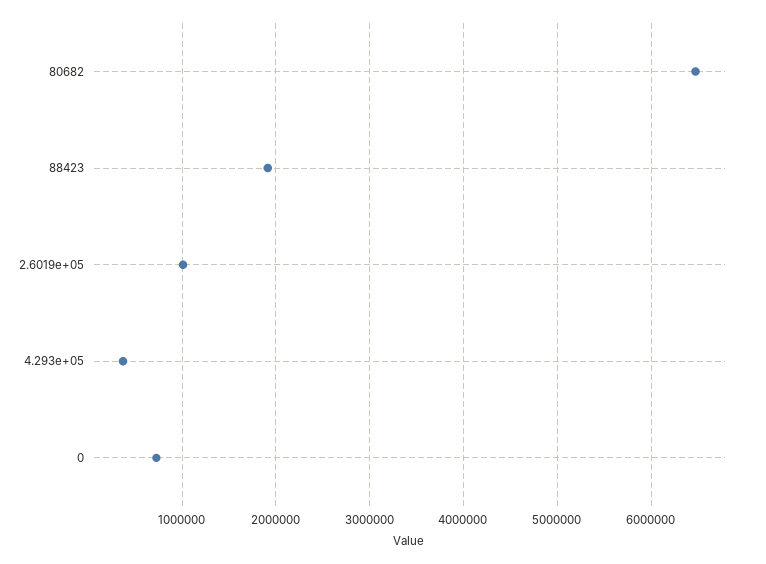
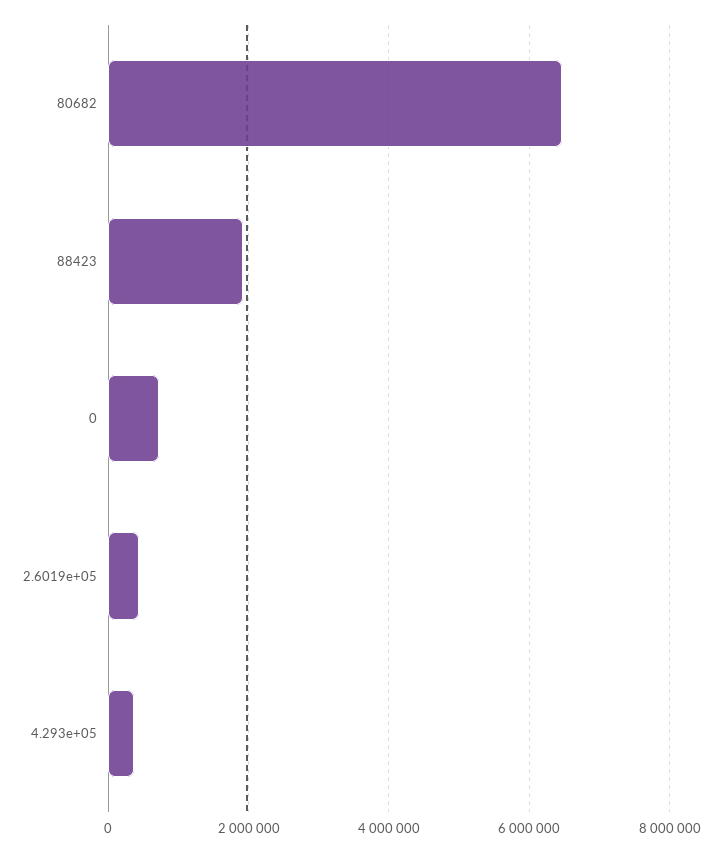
2.6019e+05: 1000000 -> 400000

